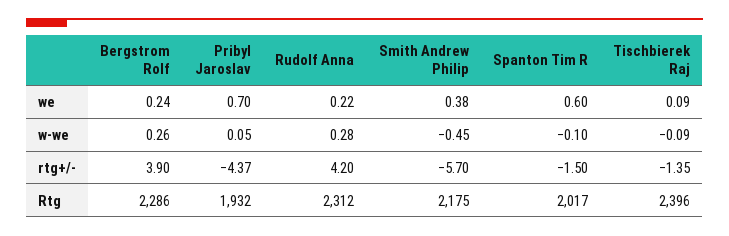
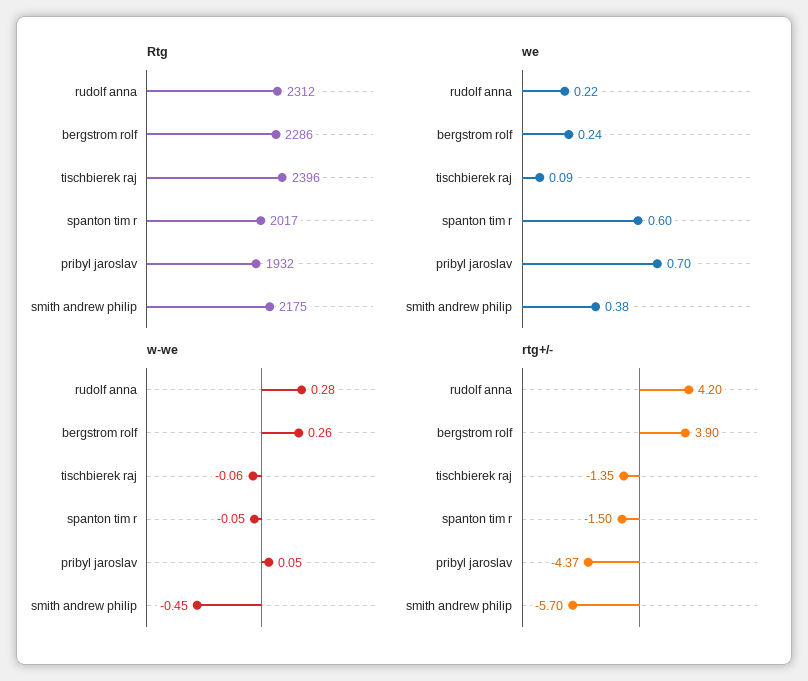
w-we, Spanton Tim R: -0.1 -> -0.05
w-we, Tischbierek Raj: -0.09 -> -0.06

